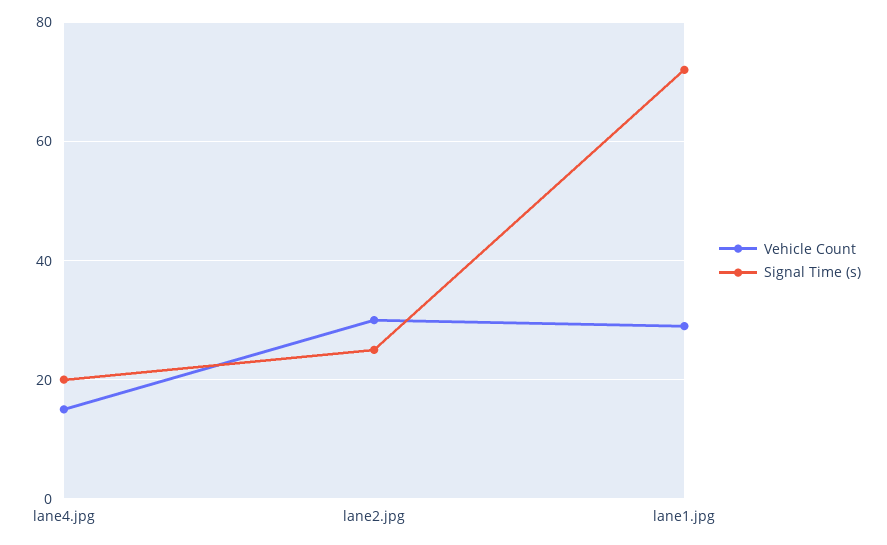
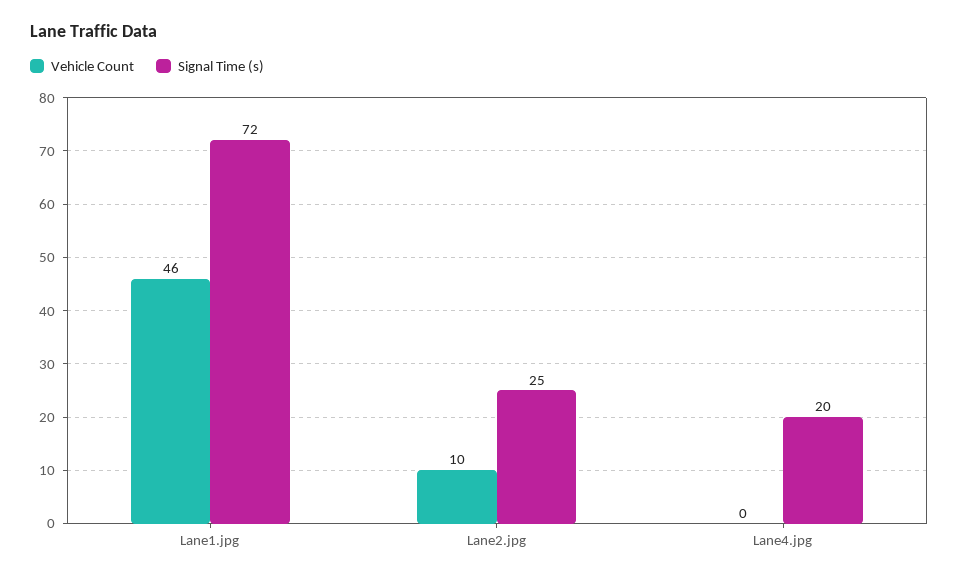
Vehicle Count, lane4.jpg: 15 -> 0
Vehicle Count, lane2.jpg: 30 -> 10
Vehicle Count, lane1.jpg: 30 -> 46

